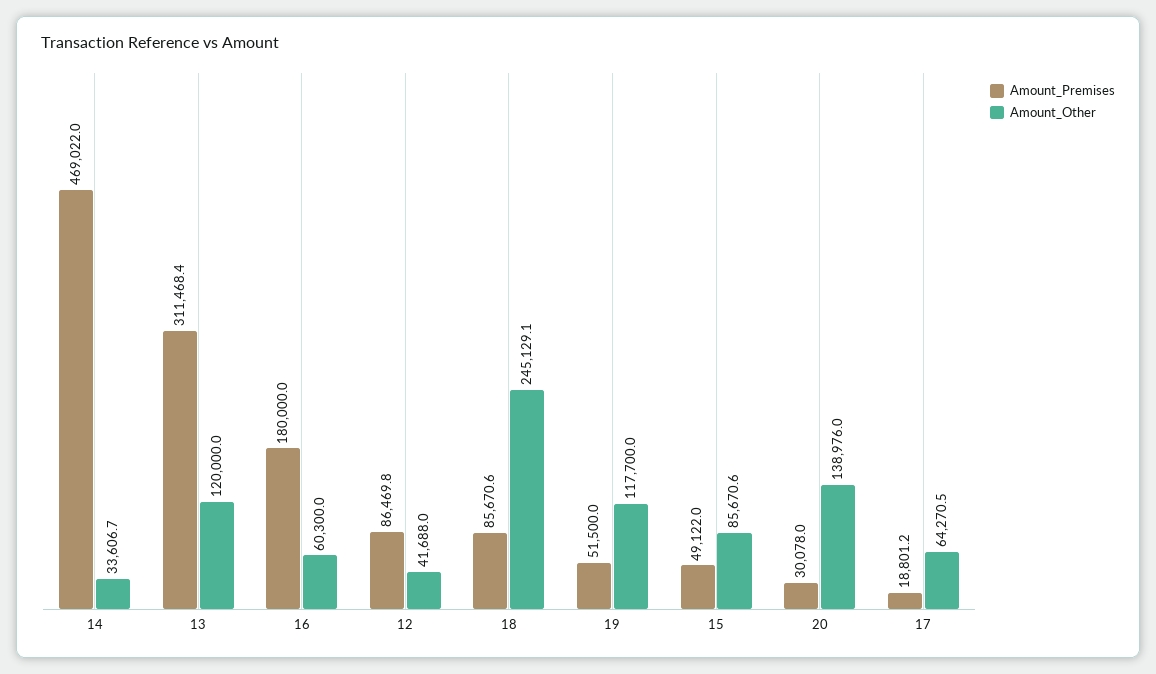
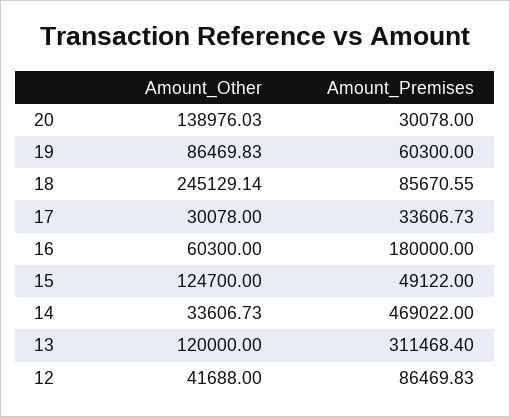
Amount_Premises, 19: 51500 -> 60300
Amount_Other, 19: 117700 -> 86469.83
Amount_Other, 15: 85670.6 -> 124700
Amount_Premises, 17: 18801.2 -> 33606.73
Amount_Other, 17: 64270.5 -> 30078

